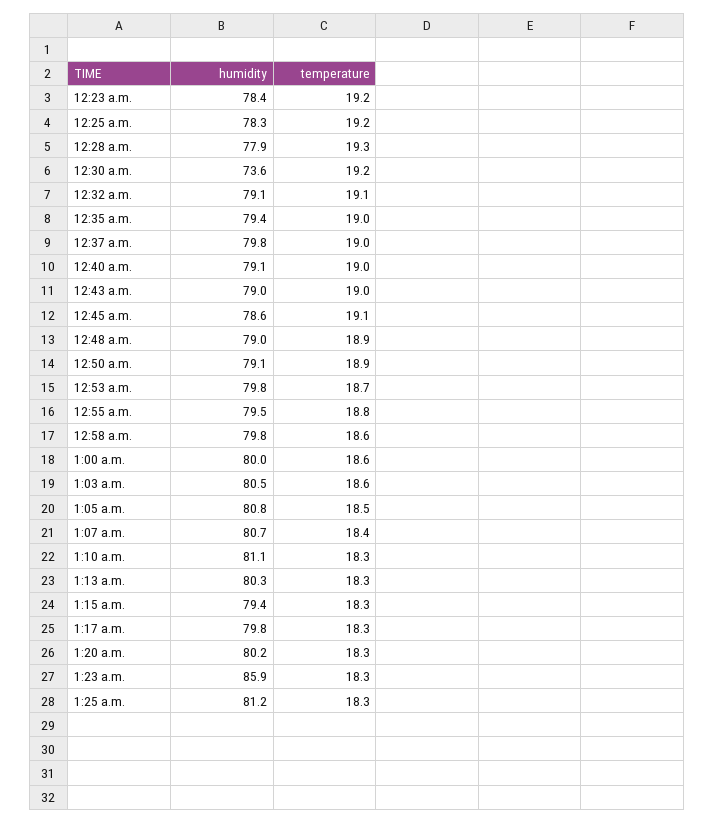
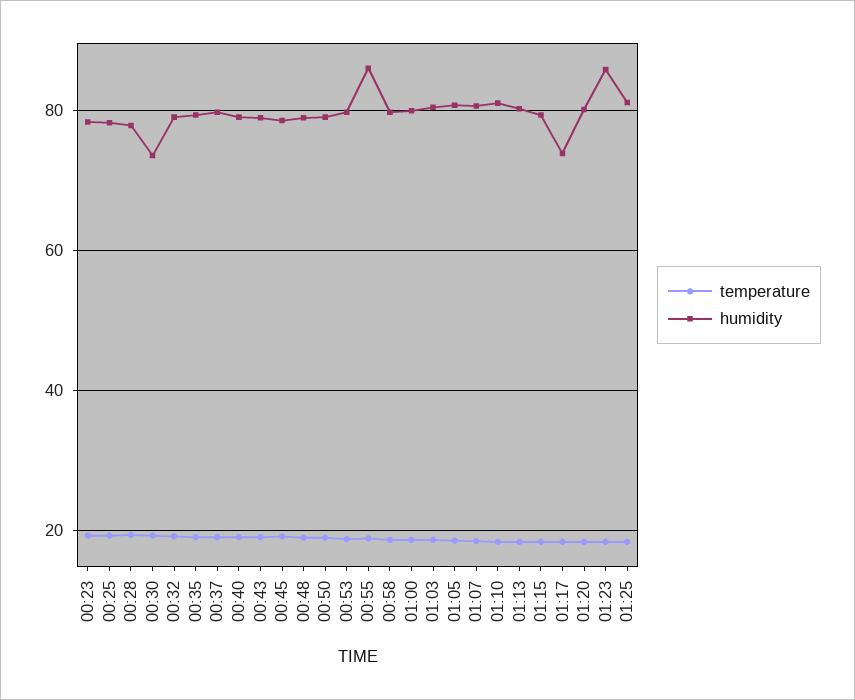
humidity, 12:55 a.m.: 79.5 -> 86
humidity, 1:17 a.m.: 79.8 -> 74

